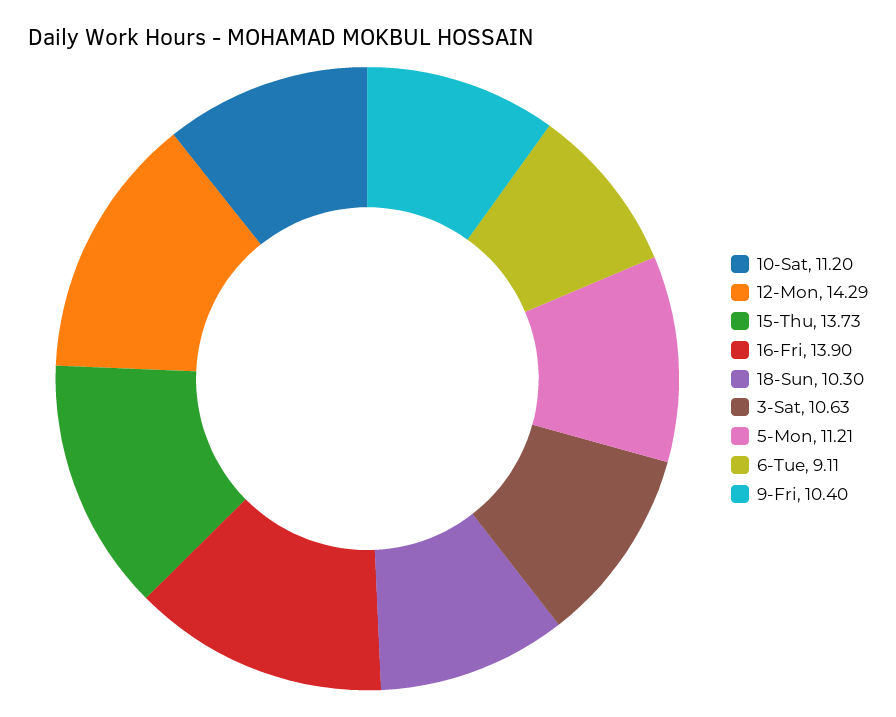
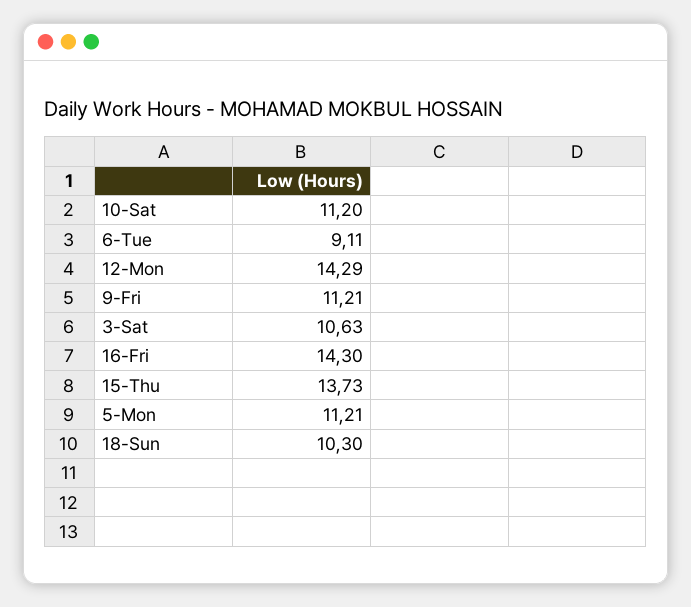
16-Fri: 13.9 -> 14.3
9-Fri: 10.4 -> 11.21

